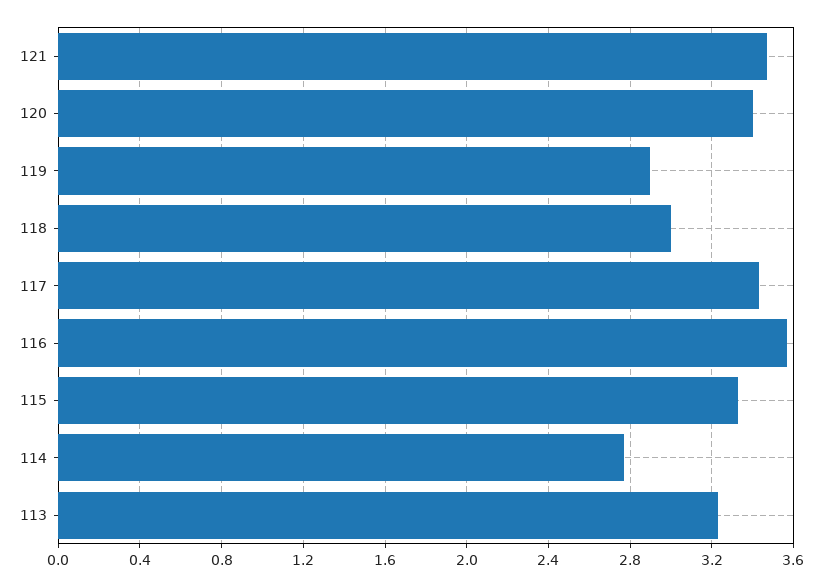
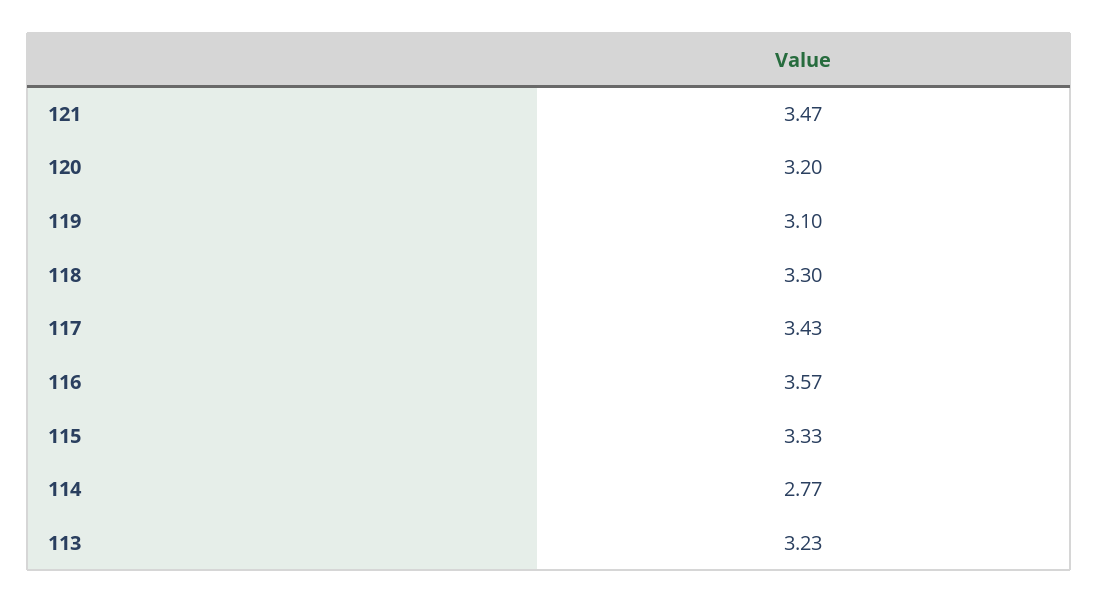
120: 3.4 -> 3.2
119: 2.9 -> 3.1
118: 3 -> 3.3

